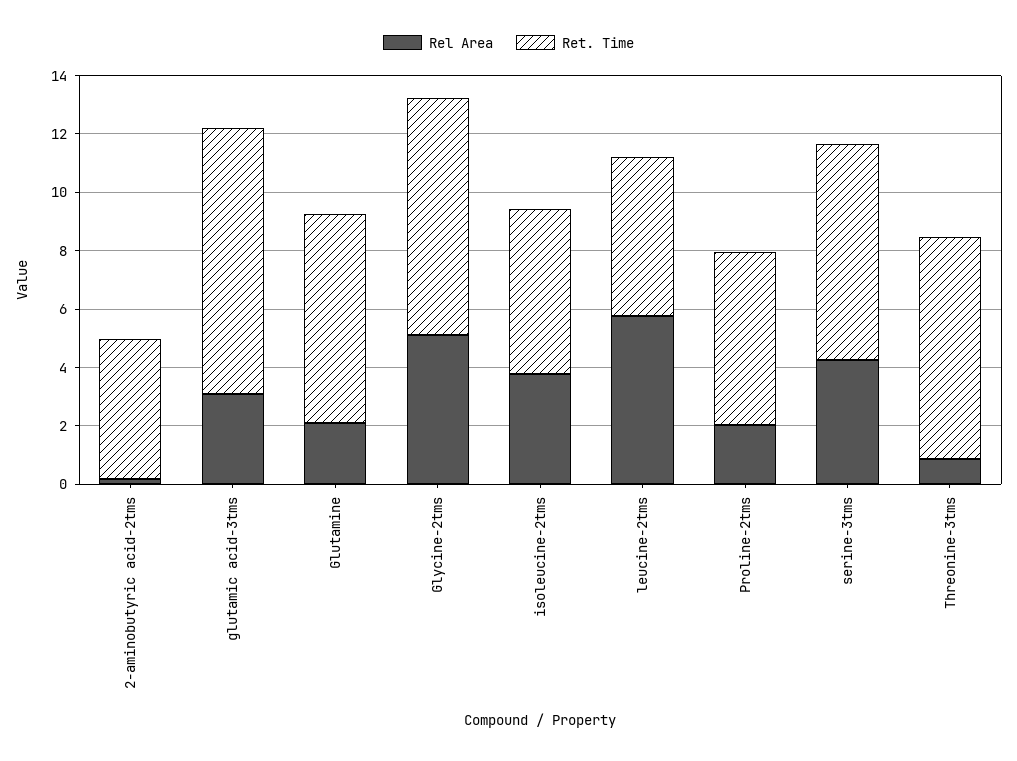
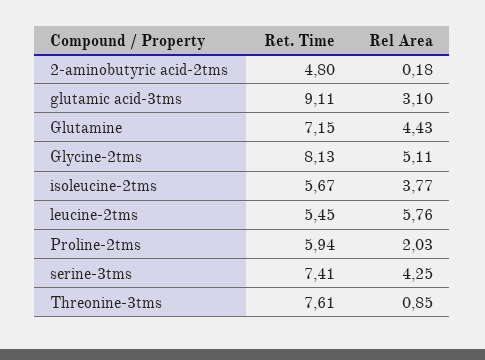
Rel Area, Glutamine: 2 -> 4.43

